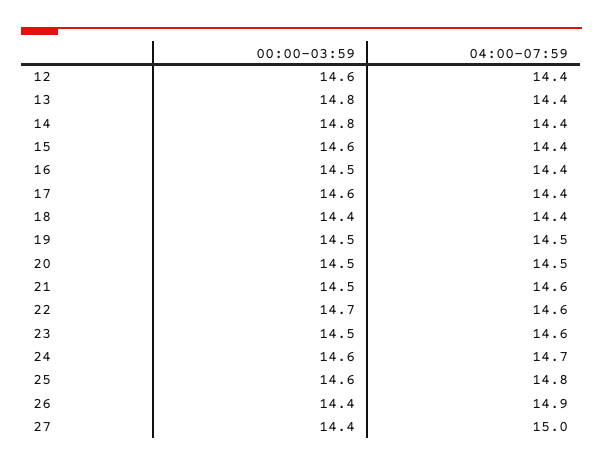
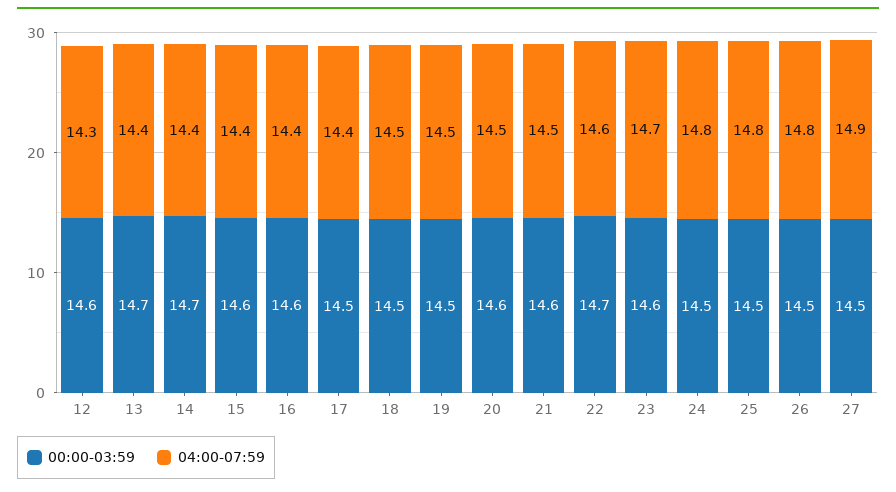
04:00-07:59, 12: 14.4 -> 14.3
00:00-03:59, 13: 14.8 -> 14.7
00:00-03:59, 14: 14.8 -> 14.7
00:00-03:59, 16: 14.5 -> 14.6
00:00-03:59, 17: 14.6 -> 14.5
00:00-03:59, 18: 14.4 -> 14.5
04:00-07:59, 18: 14.4 -> 14.5
00:00-03:59, 20: 14.5 -> 14.6
00:00-03:59, 21: 14.5 -> 14.6
04:00-07:59, 21: 14.6 -> 14.5
00:00-03:59, 23: 14.5 -> 14.6
04:00-07:59, 23: 14.6 -> 14.7
00:00-03:59, 24: 14.6 -> 14.5
04:00-07:59, 24: 14.7 -> 14.8
00:00-03:59, 25: 14.6 -> 14.5
00:00-03:59, 26: 14.4 -> 14.5
04:00-07:59, 26: 14.9 -> 14.8
00:00-03:59, 27: 14.4 -> 14.5
04:00-07:59, 27: 15 -> 14.9

